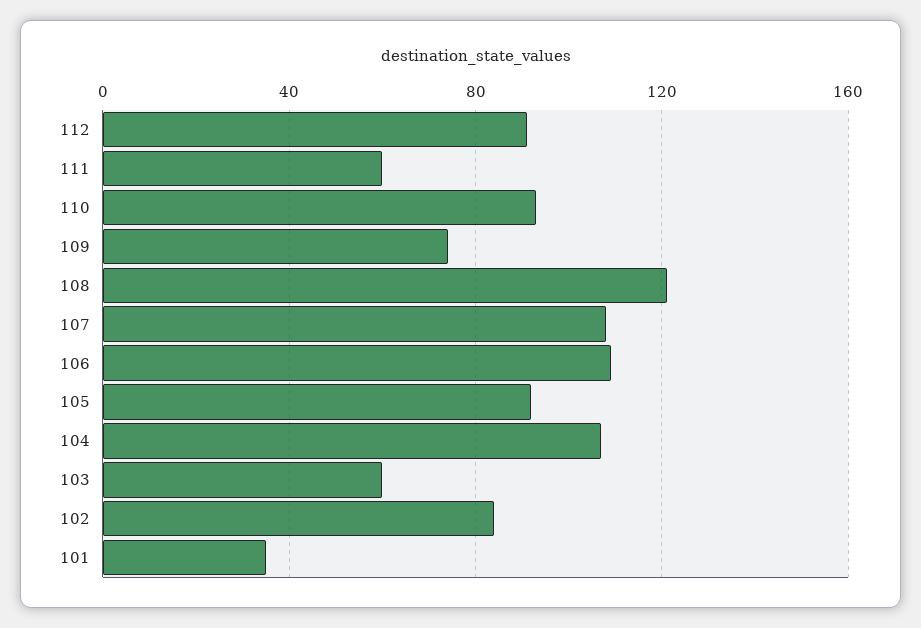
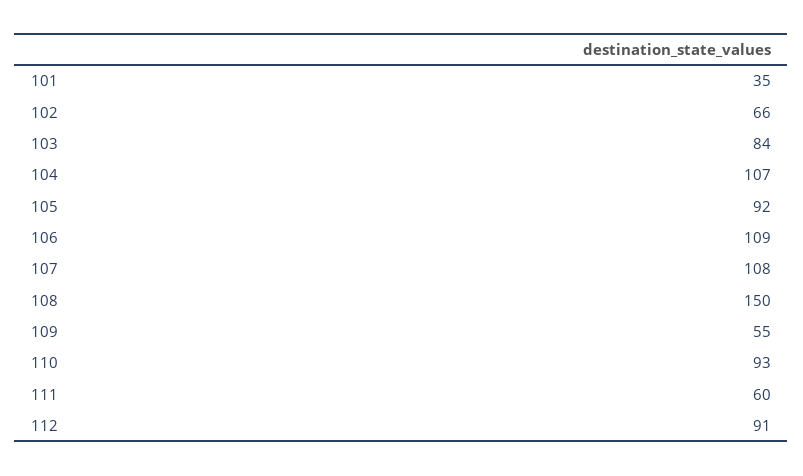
109: 75 -> 55
108: 120 -> 150
103: 60 -> 84
102: 85 -> 66

